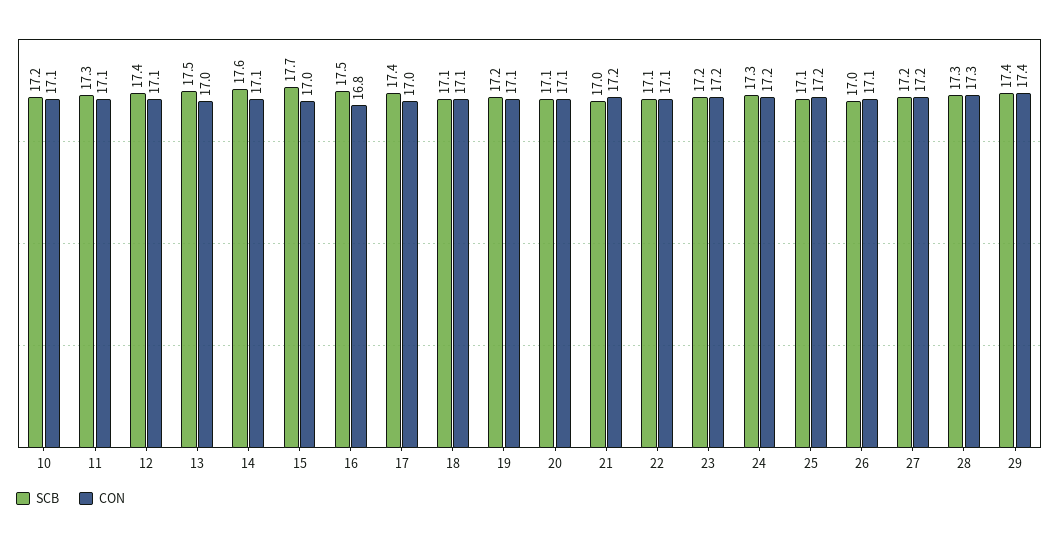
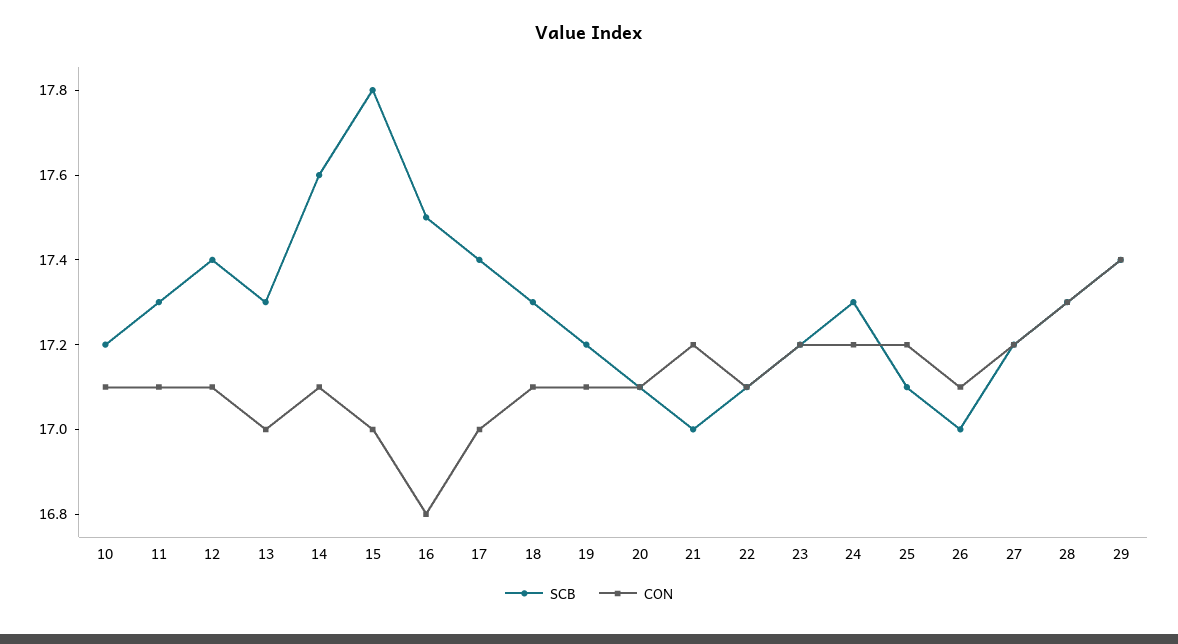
SCB, 13: 17.5 -> 17.3
SCB, 15: 17.7 -> 17.8
SCB, 18: 17.1 -> 17.3

